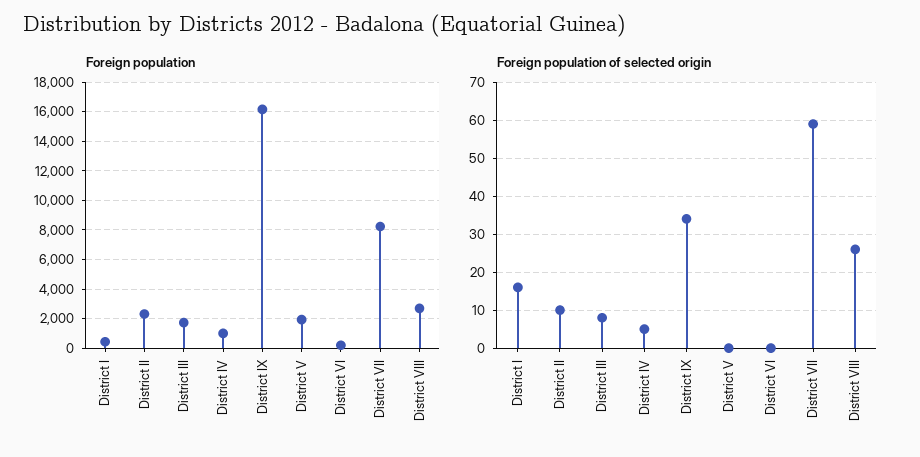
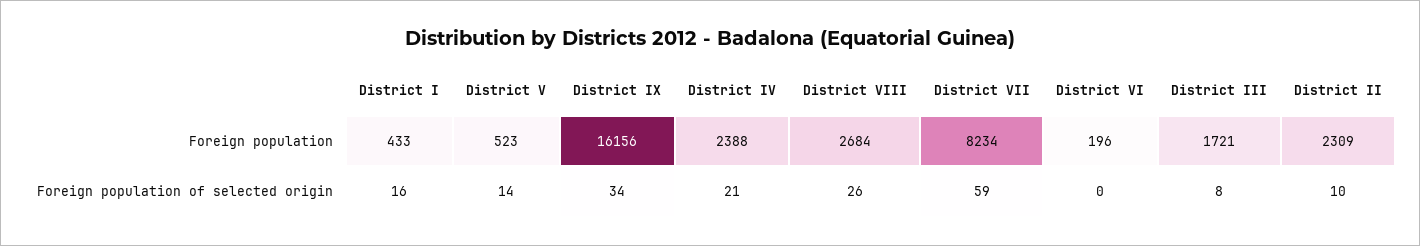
Foreign population, District IV: 1000 -> 2388
Foreign population, District V: 2000 -> 523
Foreign population of selected origin, District IV: 5 -> 21
Foreign population of selected origin, District V: 0 -> 14

